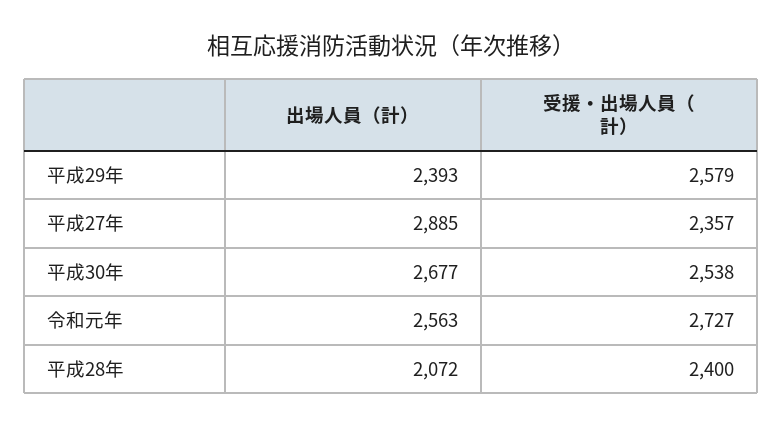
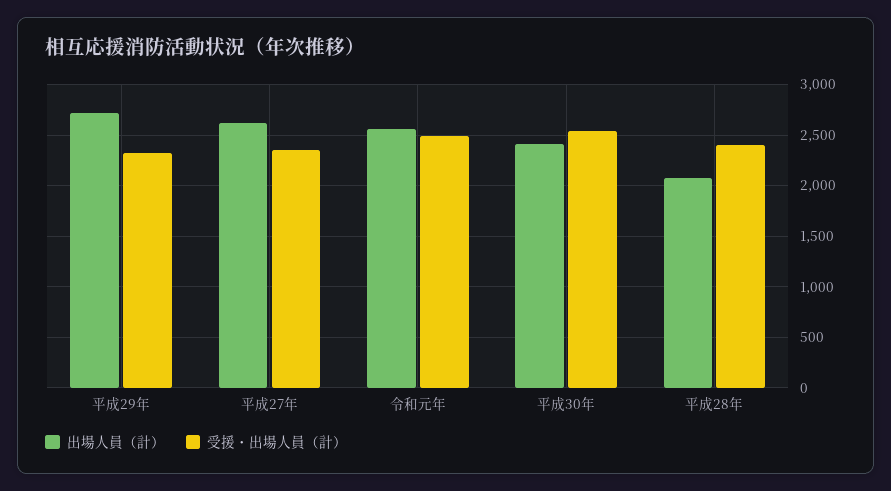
出場人員（計）, 平成29年: 2393 -> 2700
受援・出場人員（計）, 平成29年: 2579 -> 2300
出場人員（計）, 平成27年: 2885 -> 2600
出場人員（計）, 平成30年: 2677 -> 2400
受援・出場人員（計）, 令和元年: 2727 -> 2500

